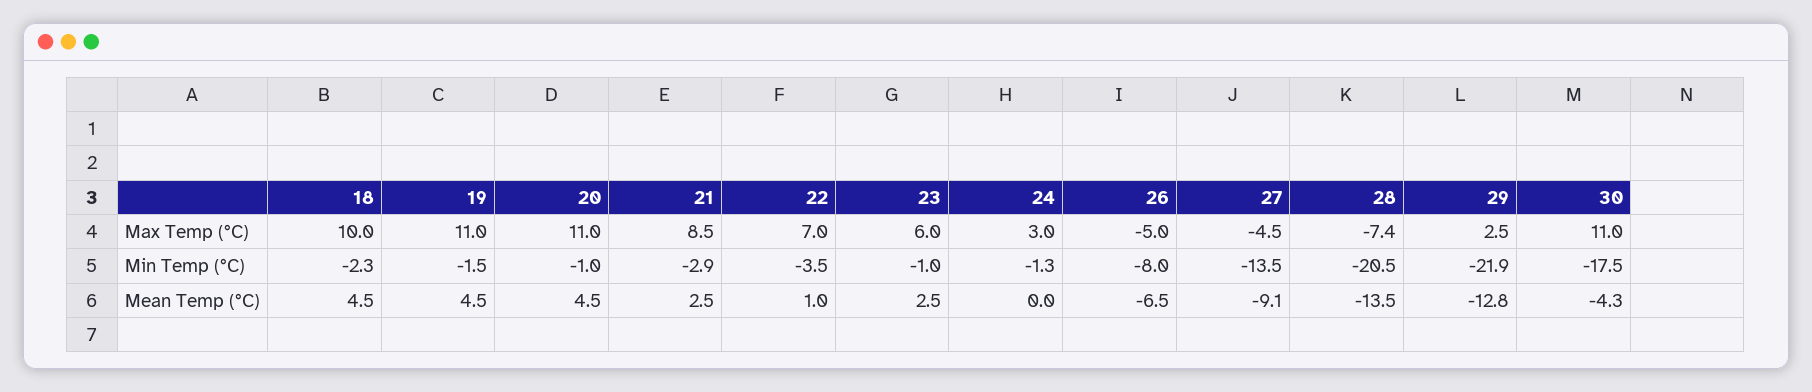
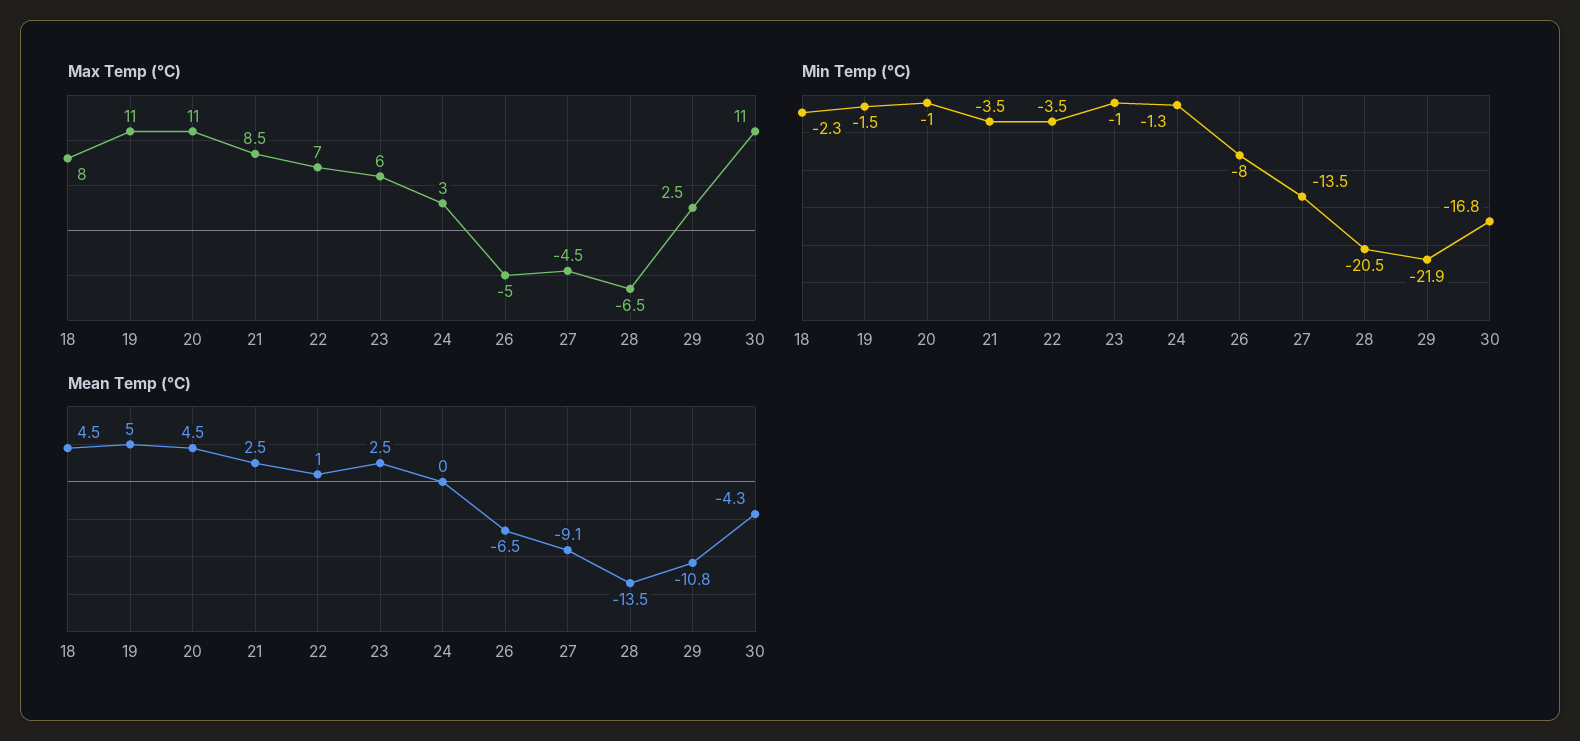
Max Temp (°C), 18: 10 -> 8
Max Temp (°C), 28: -7.4 -> -6.5
Min Temp (°C), 21: -2.9 -> -3.5
Min Temp (°C), 30: -17.5 -> -16.8
Mean Temp (°C), 19: 4.5 -> 5
Mean Temp (°C), 29: -12.8 -> -10.8

